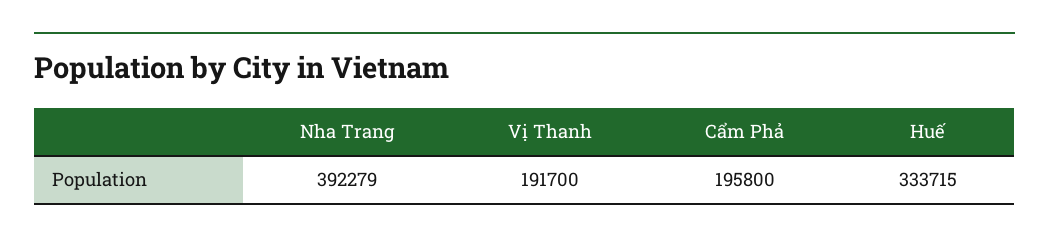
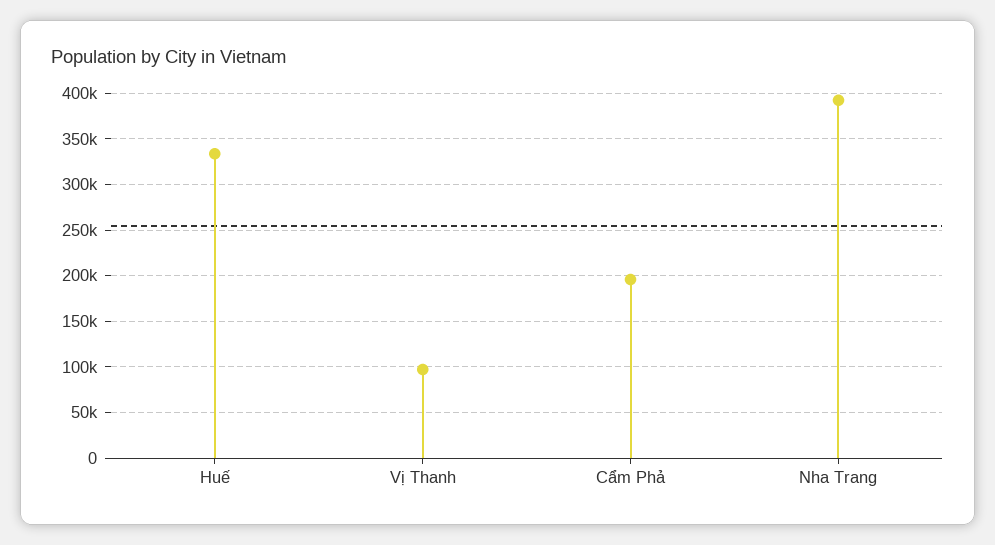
Vị Thanh: 191700 -> 100000

